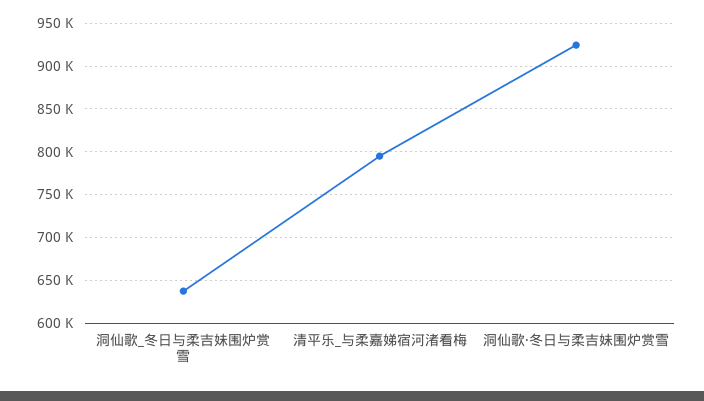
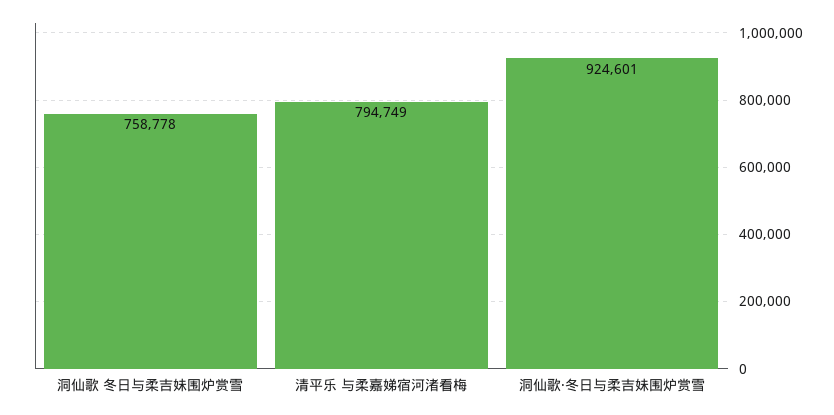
洞仙歌_冬日与柔吉妹围炉赏雪: 640000 -> 758778

